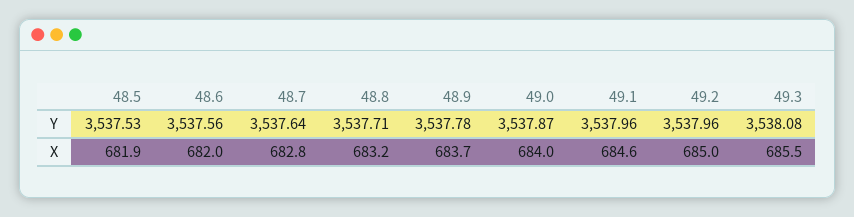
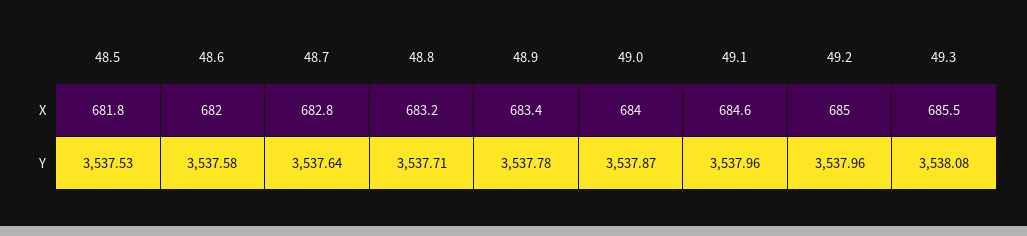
48.6, Y: 3537.56 -> 3537.58
48.5, X: 681.9 -> 681.8
48.9, X: 683.7 -> 683.4

